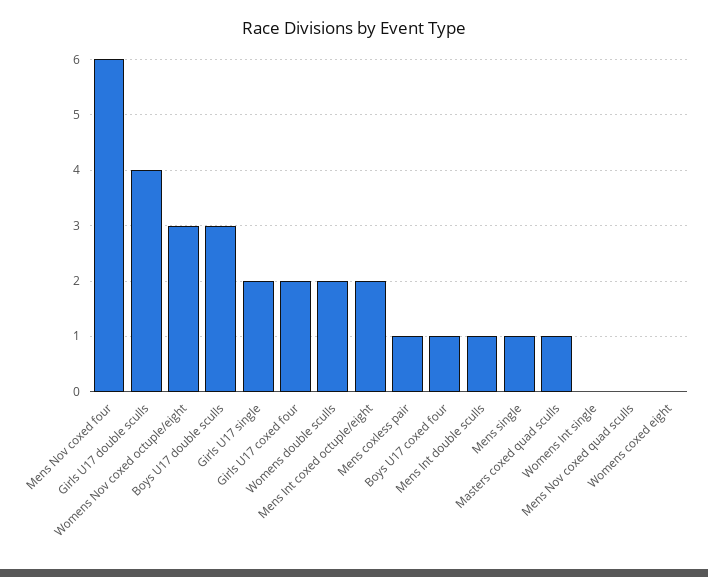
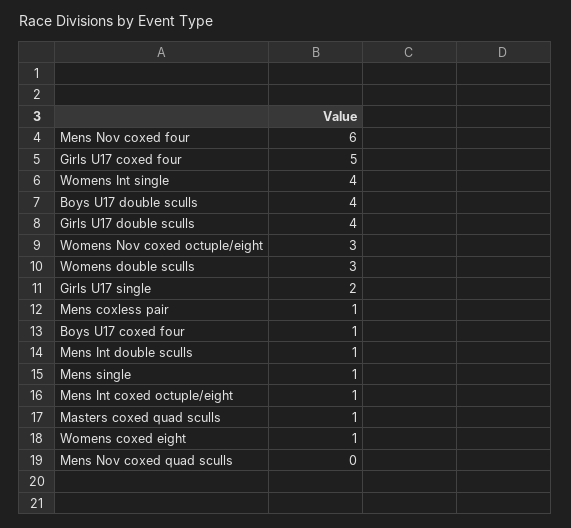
Boys U17 double sculls: 3 -> 4
Girls U17 coxed four: 2 -> 5
Womens double sculls: 2 -> 3
Mens Int coxed octuple/eight: 2 -> 1
Womens Int single: 0 -> 4
Womens coxed eight: 0 -> 1

